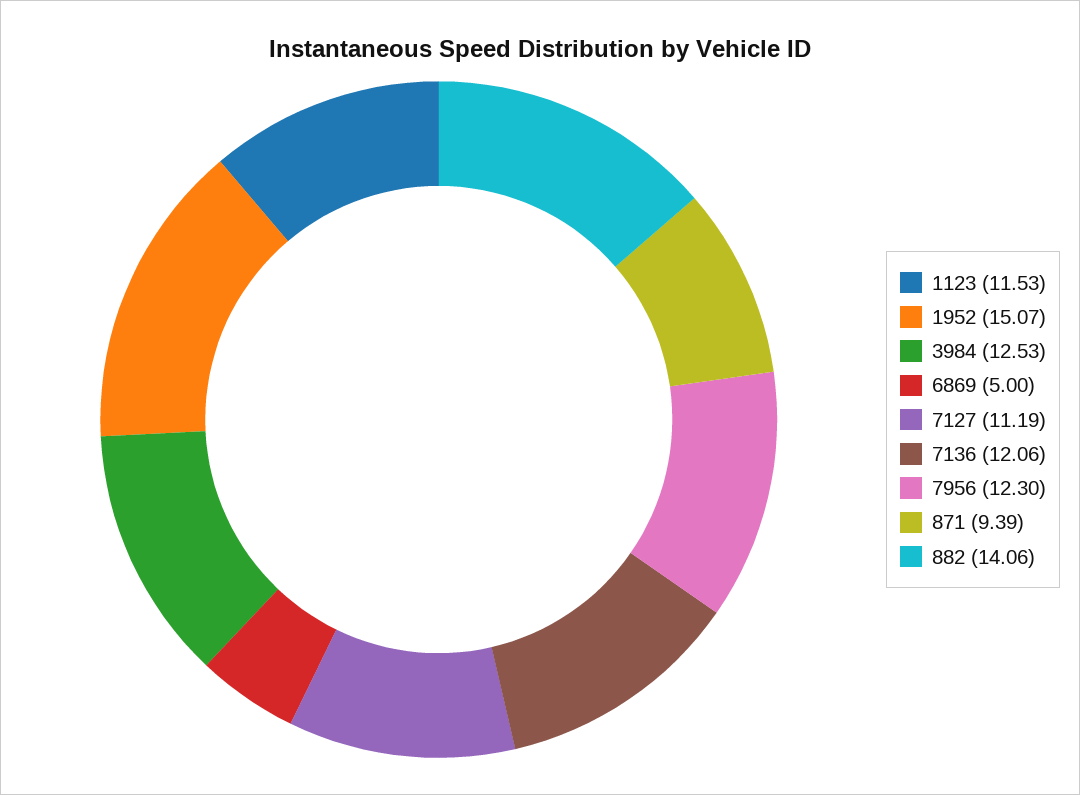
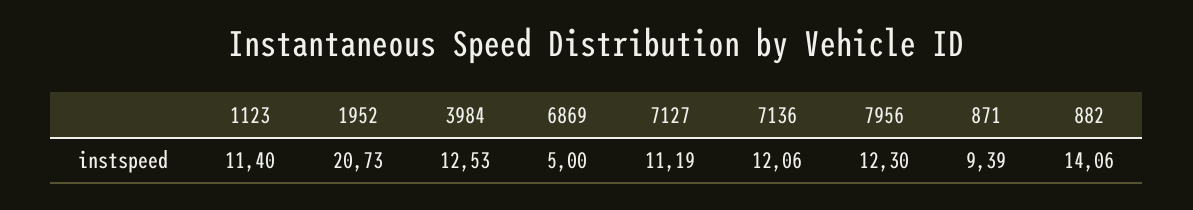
1123: 11.53 -> 11.4
1952: 15.07 -> 20.73

